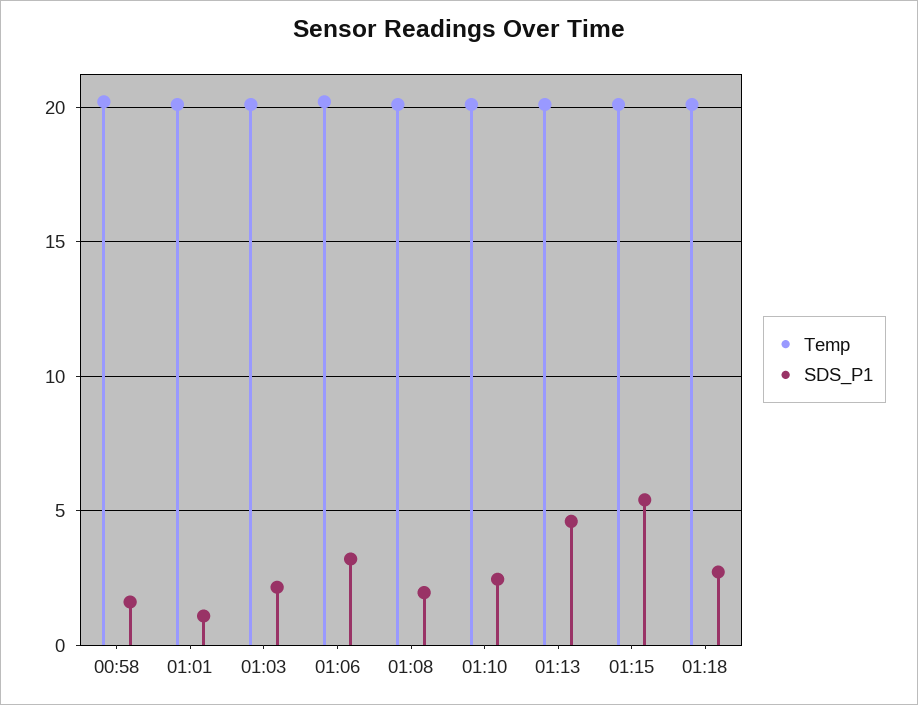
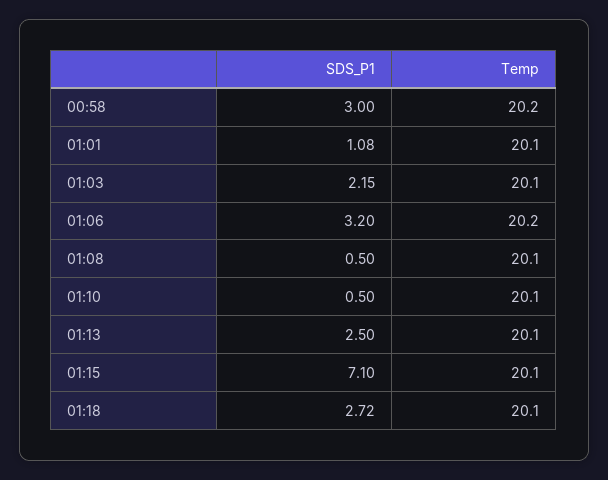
SDS_P1, 00:58: 1.5 -> 3
SDS_P1, 01:08: 2 -> 0.5
SDS_P1, 01:10: 2.5 -> 0.5
SDS_P1, 01:13: 4.5 -> 2.5
SDS_P1, 01:15: 5.5 -> 7.1

